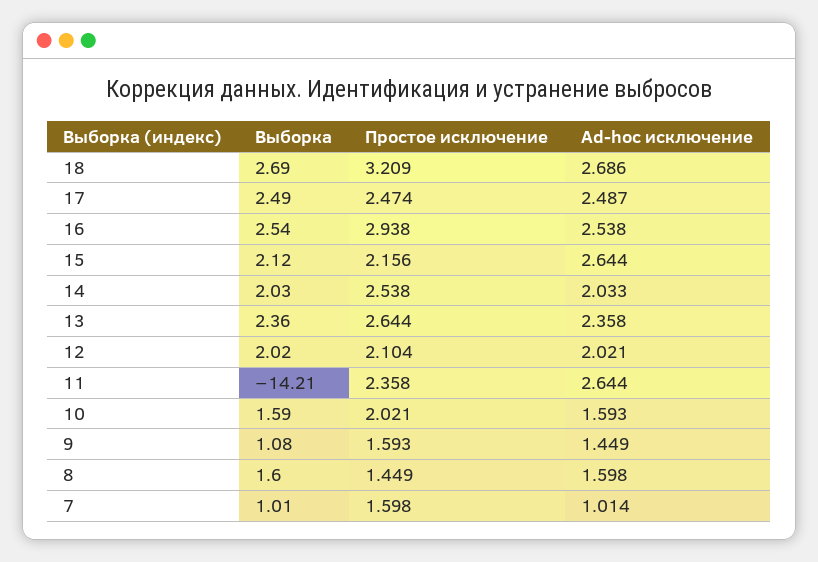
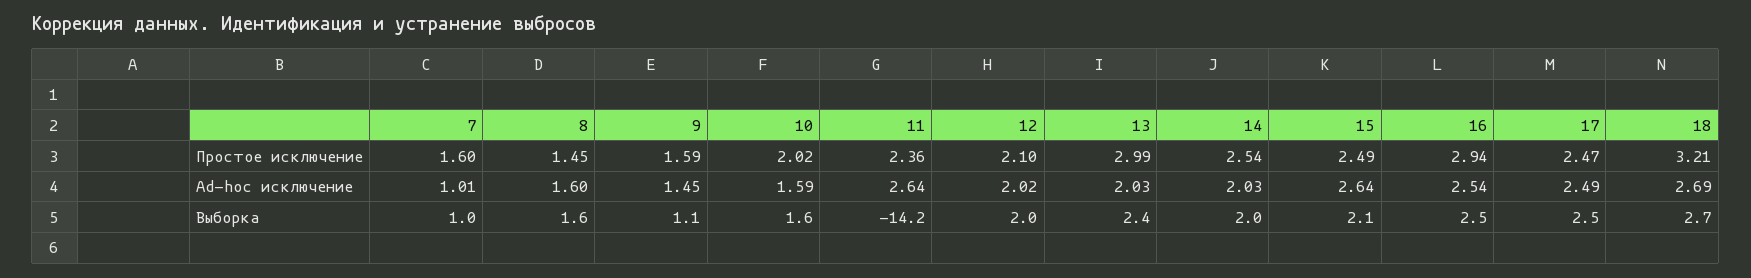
Простое исключение, 15: 2.156 -> 2.49
Простое исключение, 13: 2.644 -> 2.99
Ad-hoc исключение, 13: 2.358 -> 2.03

